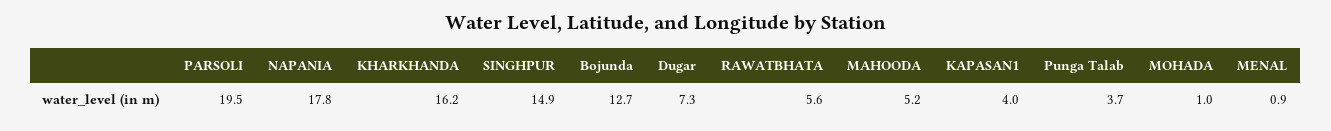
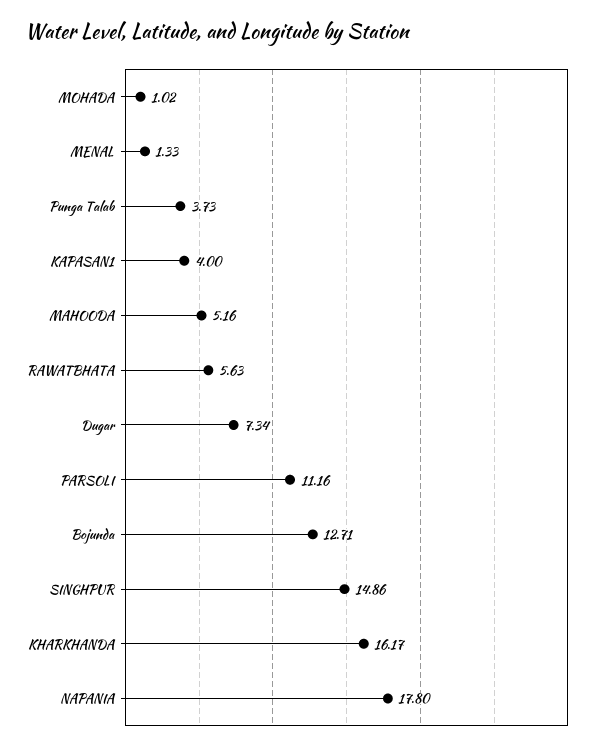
PARSOLI: 19.5 -> 11.16
MENAL: 0.9 -> 1.33

